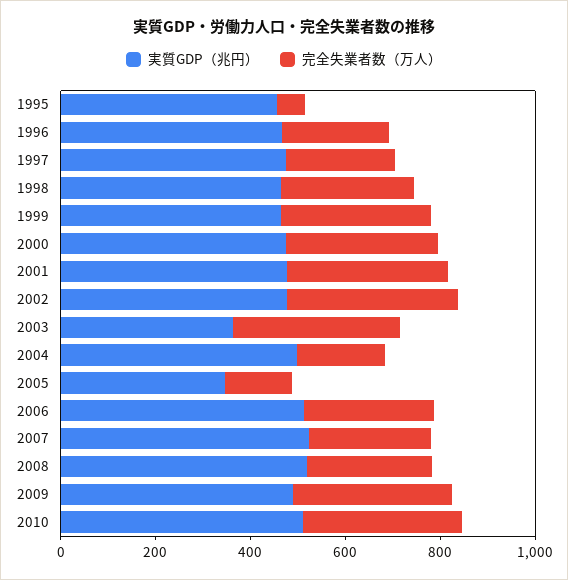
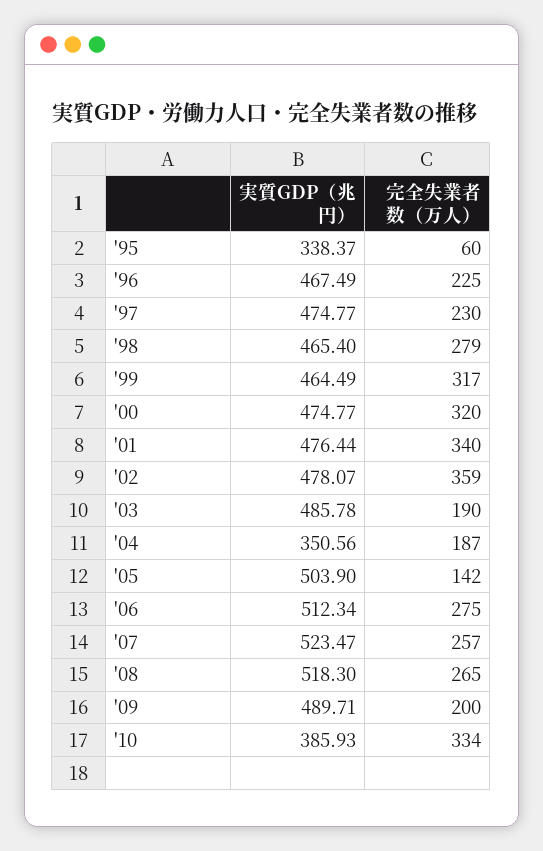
実質GDP（兆円）, 1995: 450 -> 338.37
実質GDP（兆円）, 2003: 350 -> 485.78
完全失業者数（万人）, 2003: 350 -> 190
実質GDP（兆円）, 2004: 500 -> 350.56
実質GDP（兆円）, 2005: 350 -> 503.9
完全失業者数（万人）, 2009: 350 -> 200
実質GDP（兆円）, 2010: 500 -> 385.93

